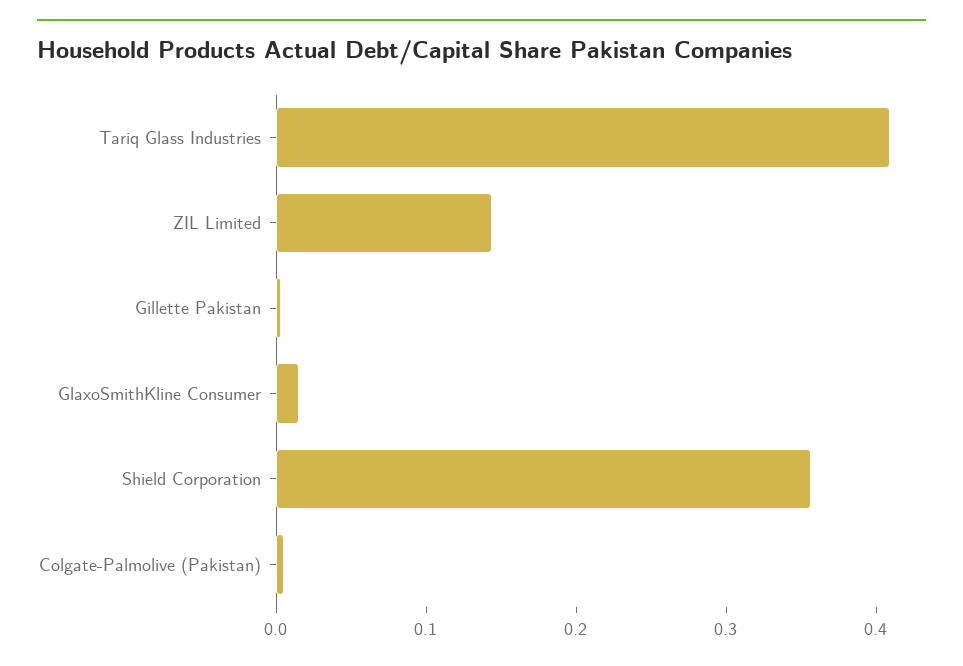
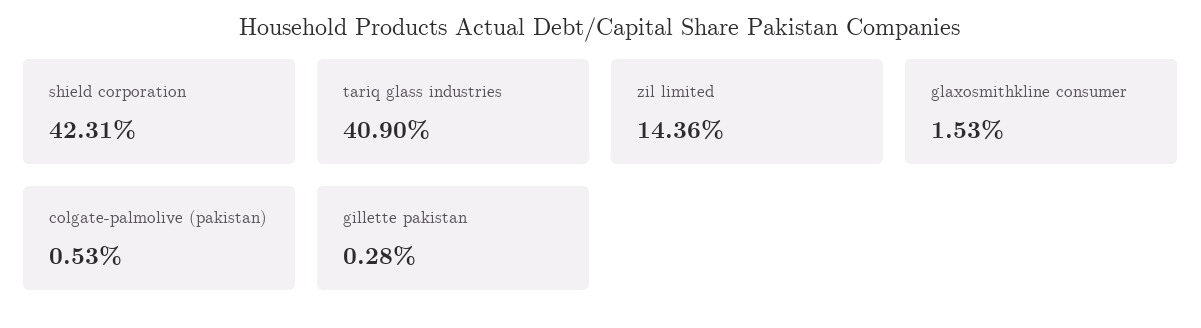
Shield Corporation: 0.36 -> 0.4231

